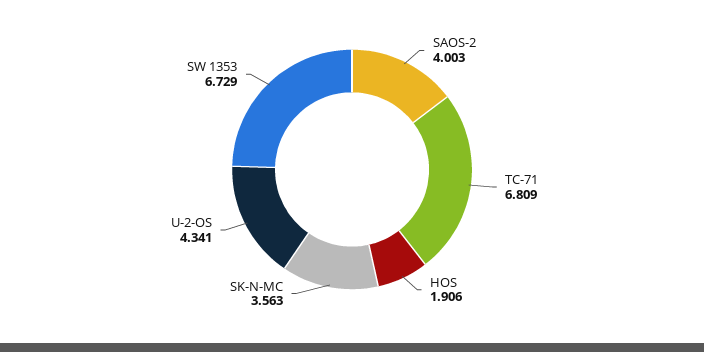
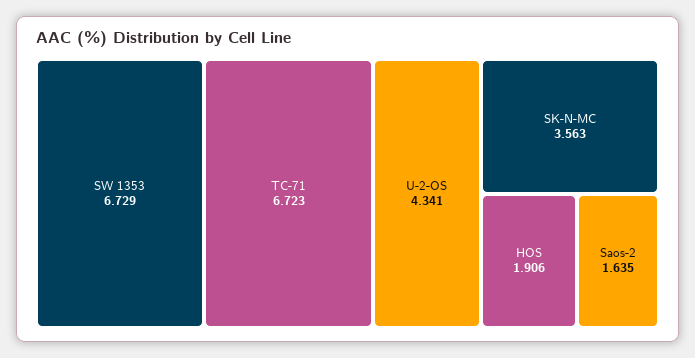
SAOS-2: 4.003 -> 1.635
TC-71: 6.809 -> 6.723

